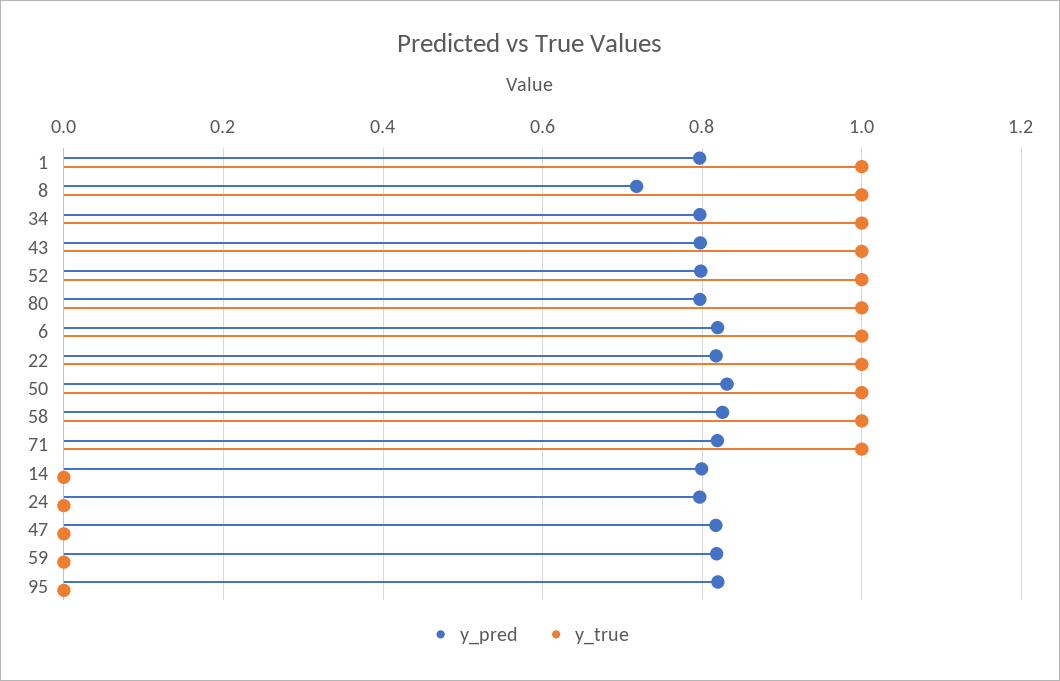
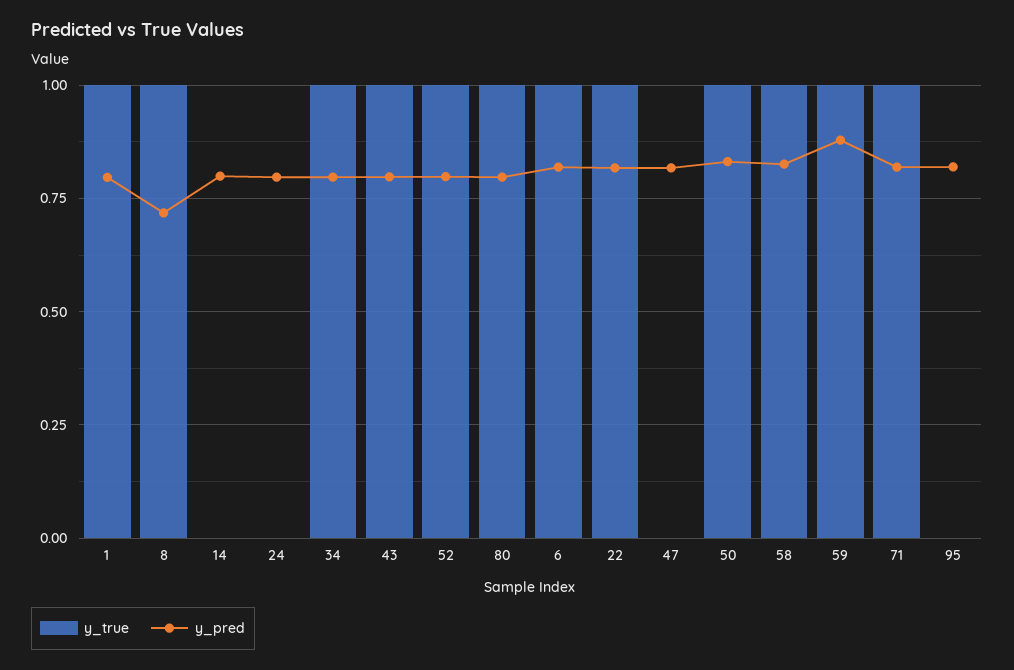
y_pred, 59: 0.82 -> 0.875
y_true, 59: 0 -> 1

